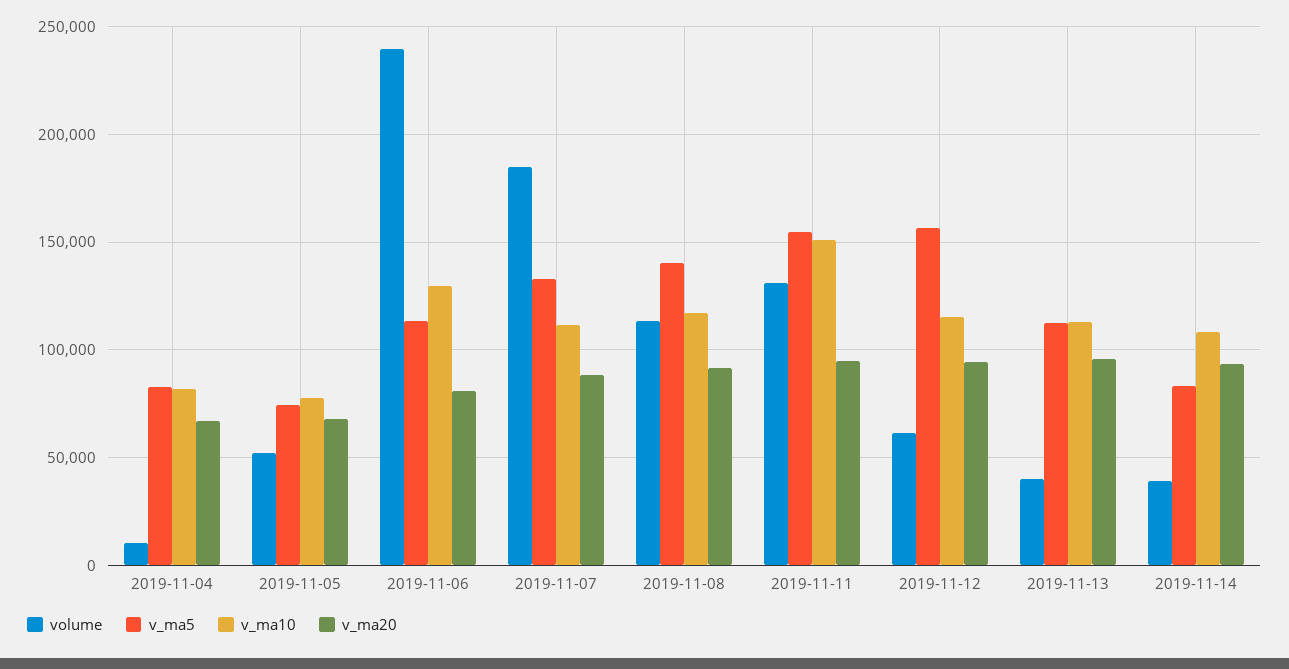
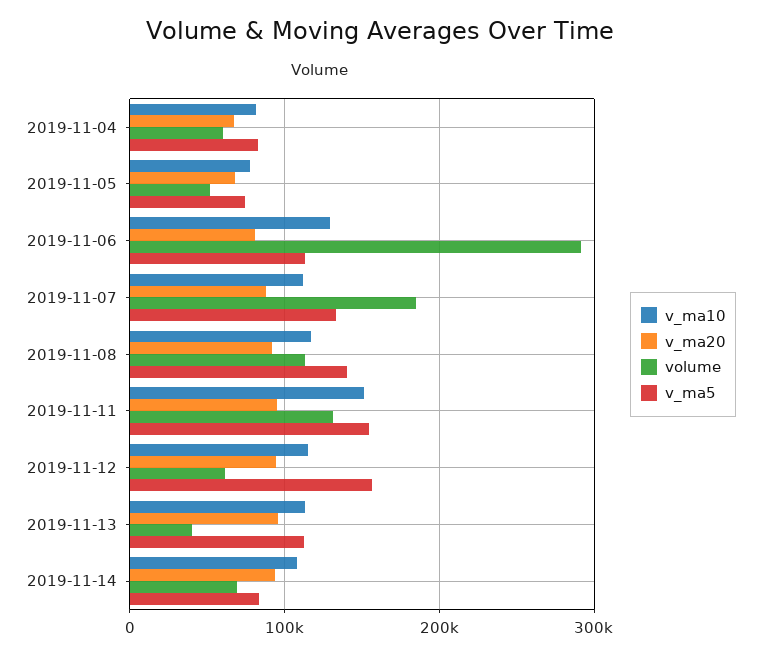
volume, 2019-11-04: 10000 -> 60000
volume, 2019-11-06: 240000 -> 290000
volume, 2019-11-14: 40000 -> 70000

